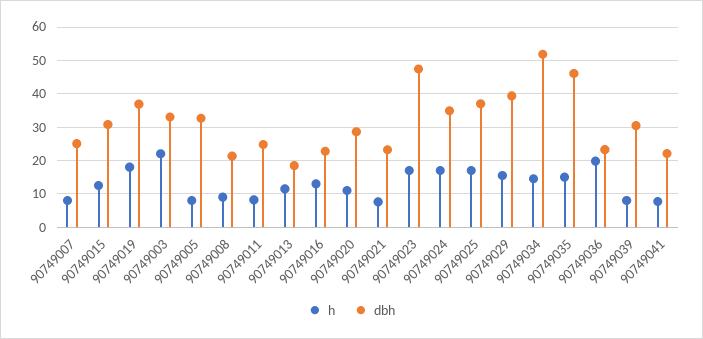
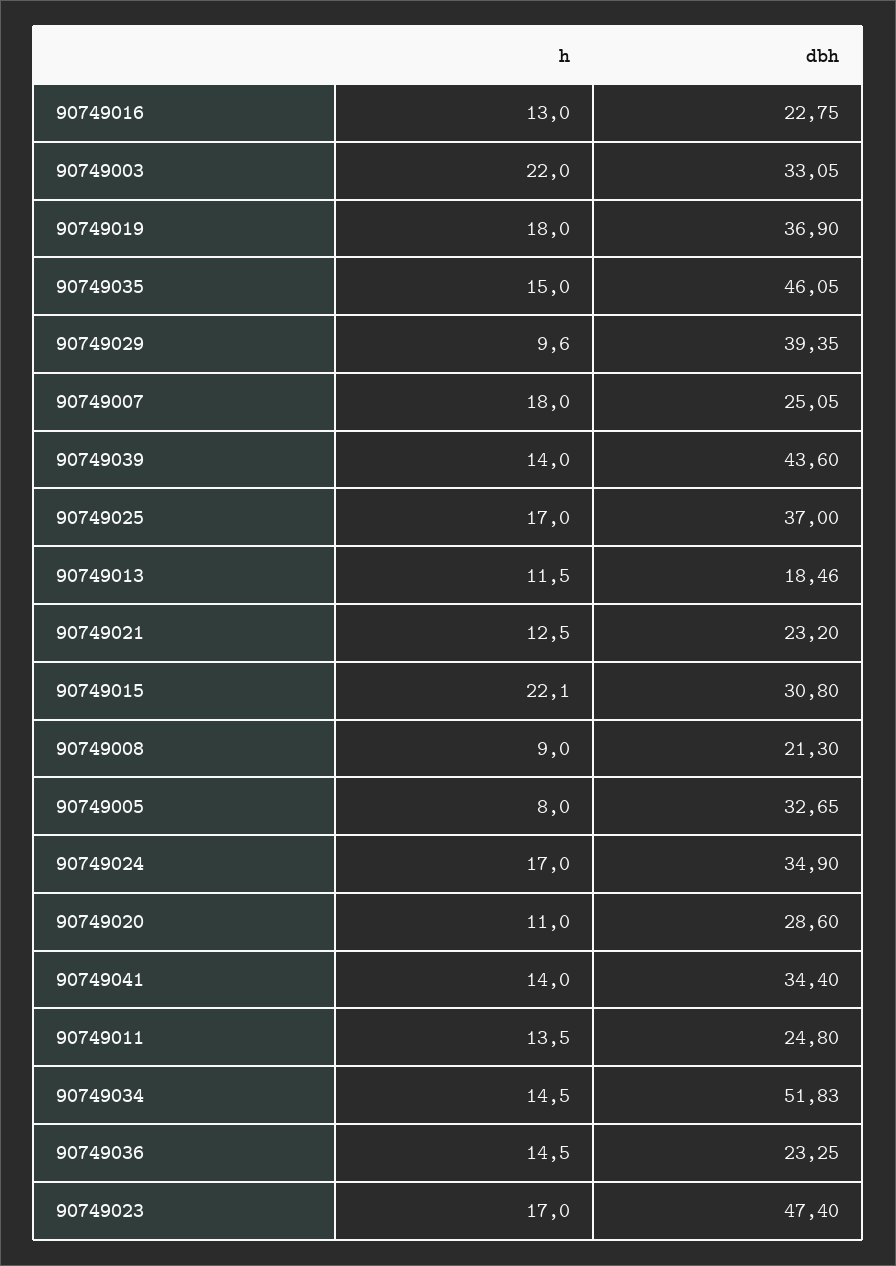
h, 90749007: 8 -> 18
h, 90749015: 12 -> 22.1
h, 90749011: 8 -> 13.5
h, 90749021: 8 -> 12.5
h, 90749029: 16 -> 9.6
h, 90749036: 20 -> 14.5
h, 90749039: 8 -> 14
dbh, 90749039: 30 -> 43.6
h, 90749041: 8 -> 14
dbh, 90749041: 22 -> 34.4

